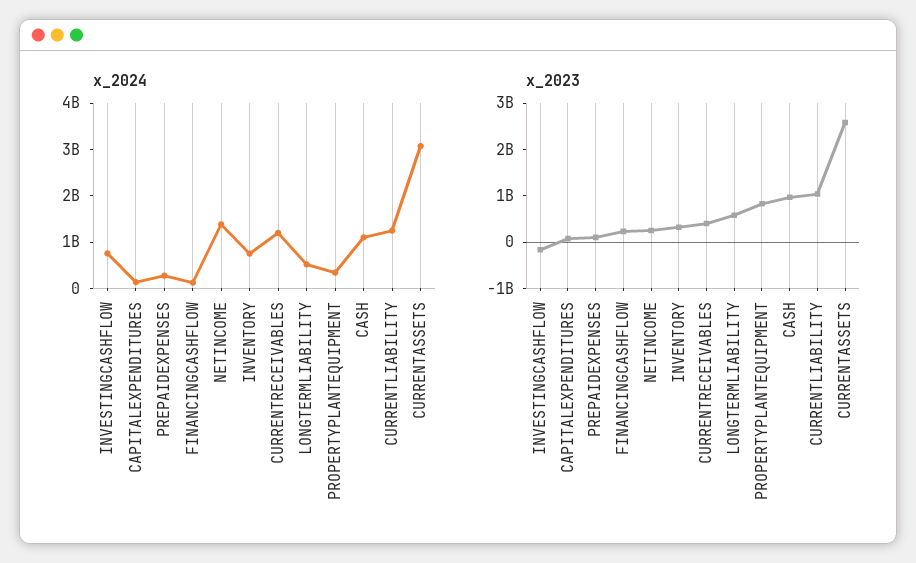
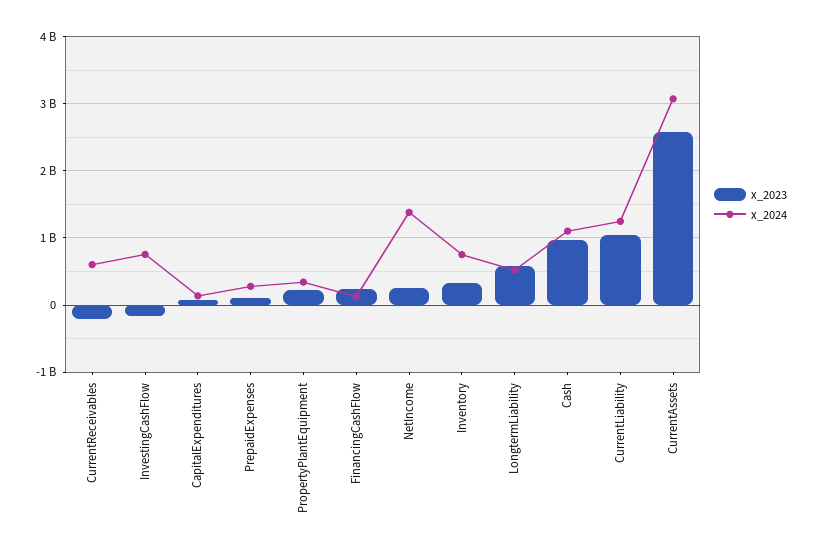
x_2024, CURRENTRECEIVABLES: 1200000000 -> 600000000
x_2023, CURRENTRECEIVABLES: 400000000 -> -200000000
x_2023, PROPERTYPLANTEQUIPMENT: 800000000 -> 200000000

